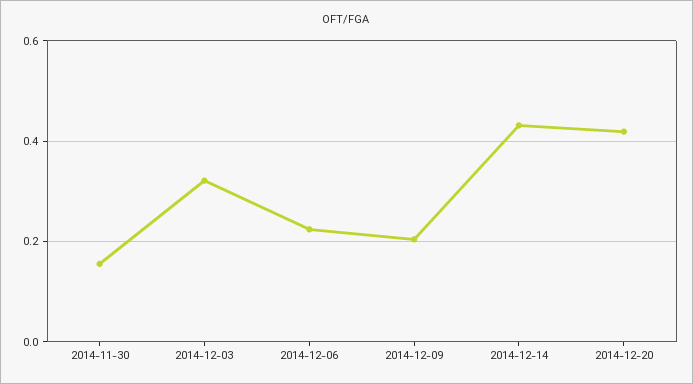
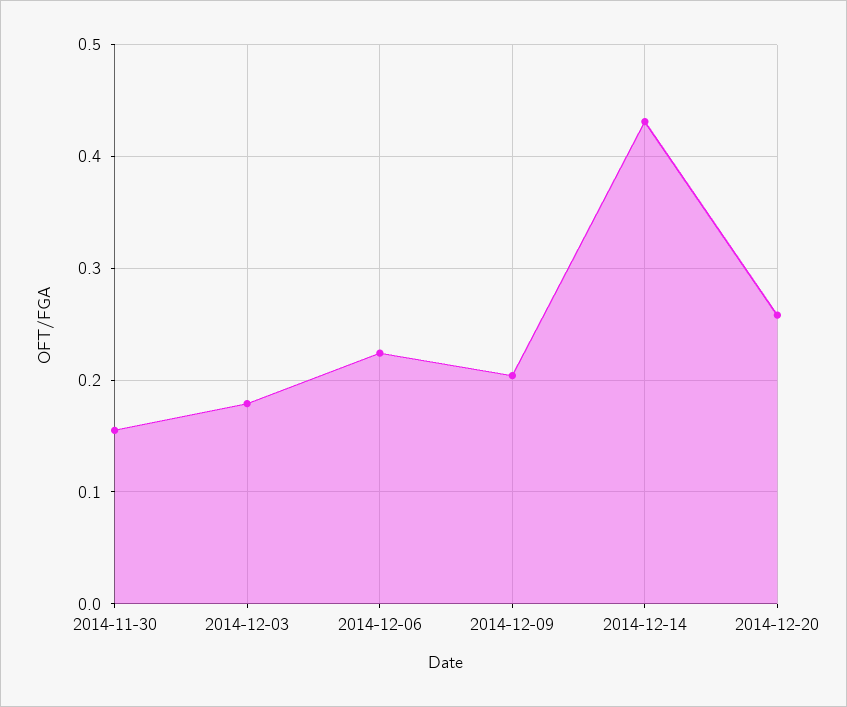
2014-12-03: 0.32 -> 0.18
2014-12-20: 0.42 -> 0.26

